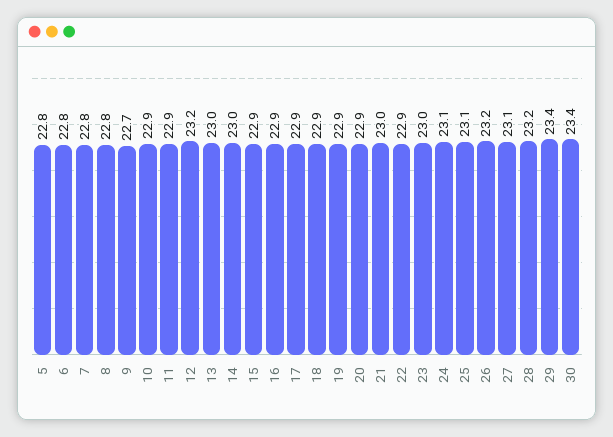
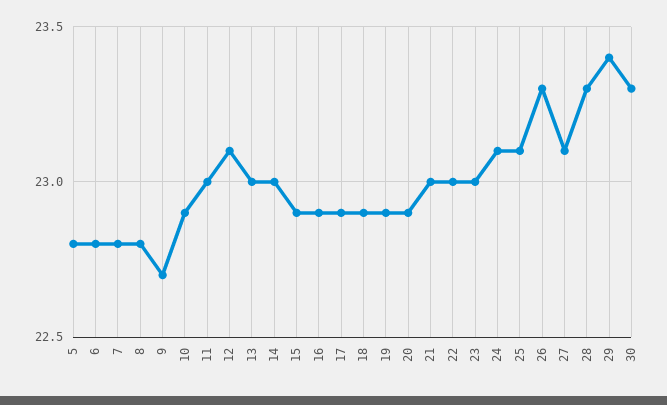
11: 22.9 -> 23
12: 23.2 -> 23.1
22: 22.9 -> 23
26: 23.2 -> 23.3
28: 23.2 -> 23.3
30: 23.4 -> 23.3

